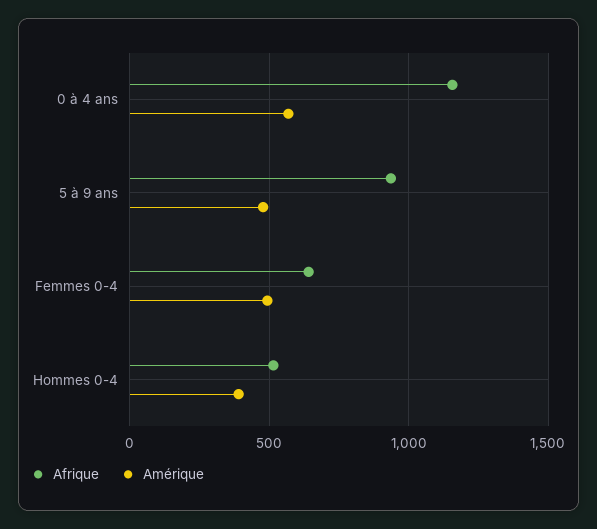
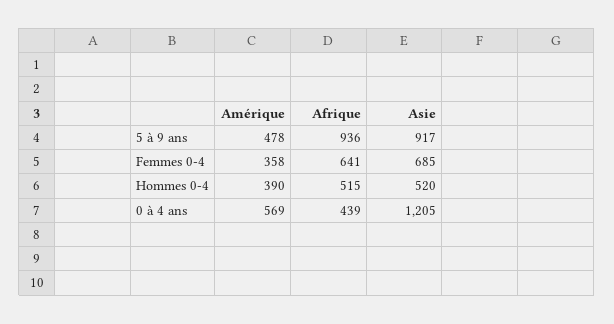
Afrique, 0 à 4 ans: 1150 -> 439
Amérique, Femmes 0-4: 500 -> 358
Asie, 5 à 9 ans: none -> 917
Asie, Femmes 0-4: none -> 685
Asie, Hommes 0-4: none -> 520
Asie, 0 à 4 ans: none -> 1205

